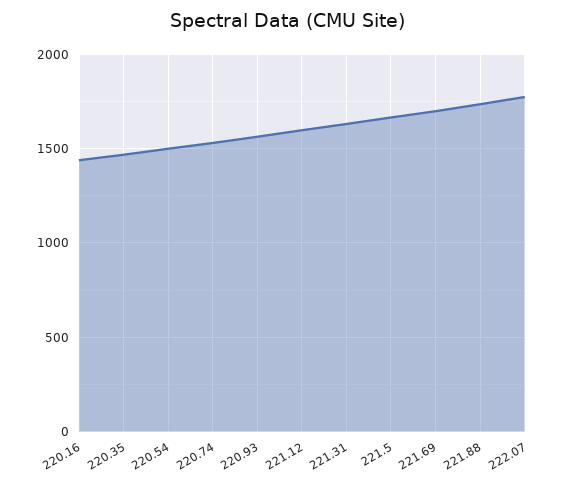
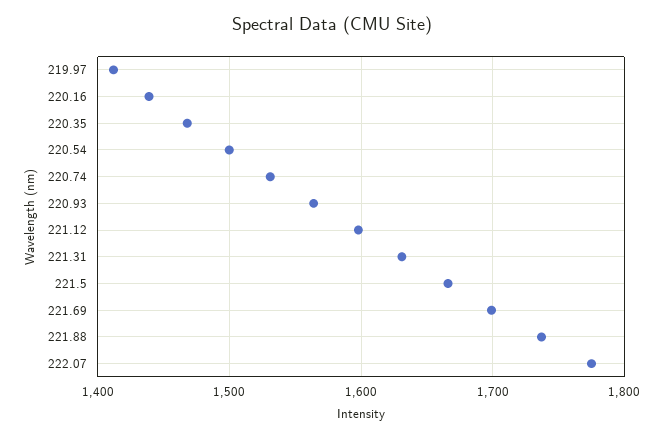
219.97: none -> 1410

